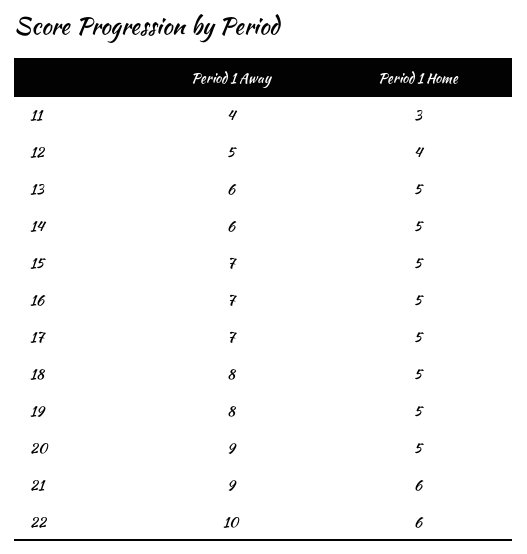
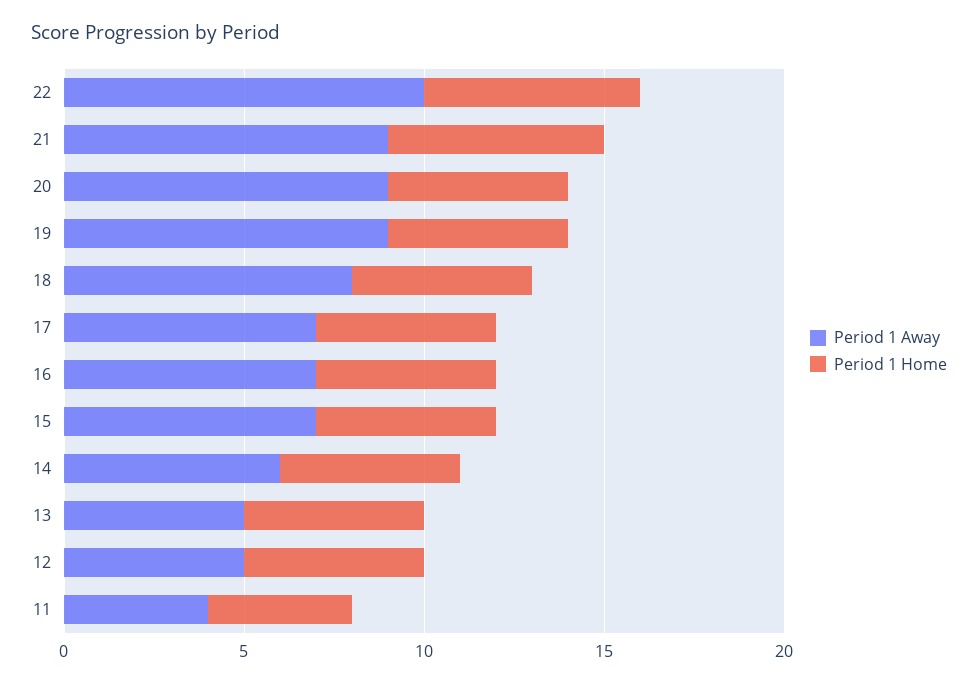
Period 1 Home, 11: 3 -> 4
Period 1 Home, 12: 4 -> 5
Period 1 Away, 13: 6 -> 5
Period 1 Away, 19: 8 -> 9

